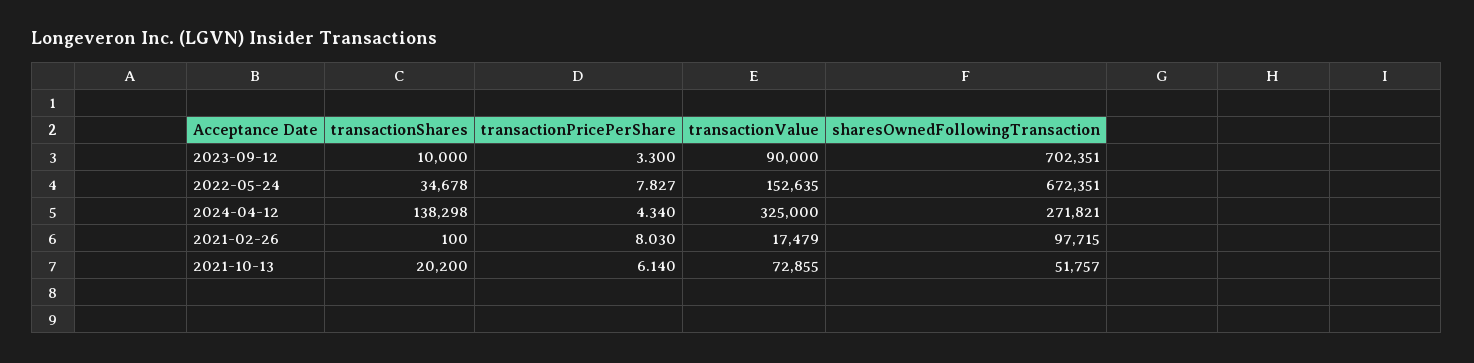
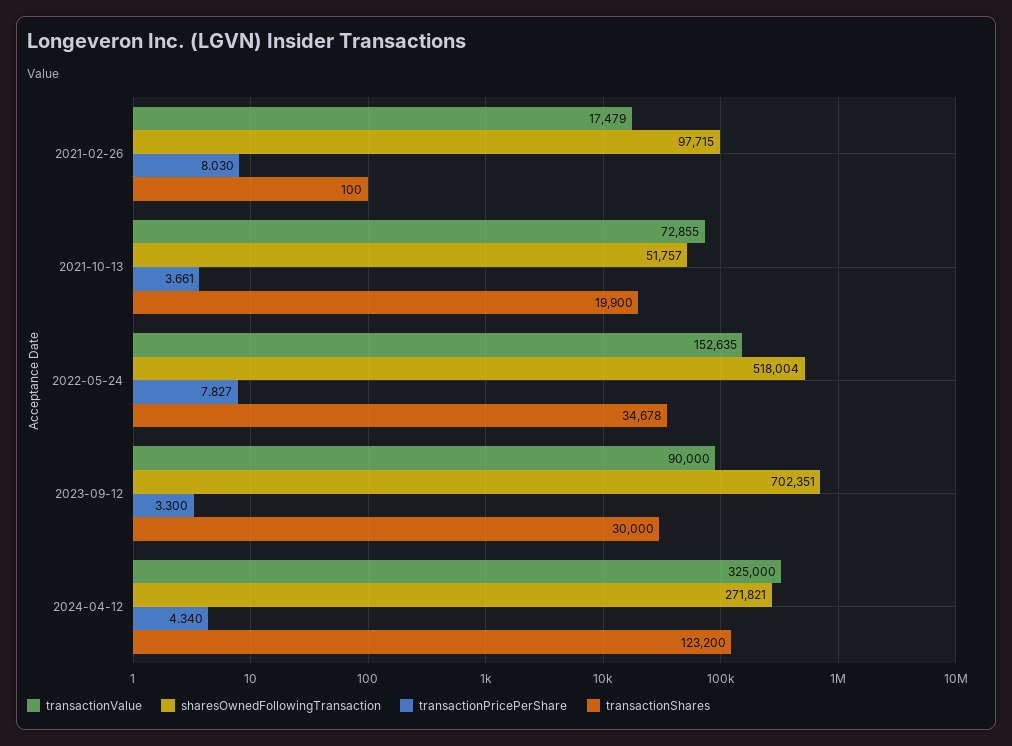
transactionShares, 2023-09-12: 10000 -> 30000
sharesOwnedFollowingTransaction, 2022-05-24: 672351 -> 518004
transactionShares, 2024-04-12: 138298 -> 123200
transactionShares, 2021-10-13: 20200 -> 19900
transactionPricePerShare, 2021-10-13: 6.14 -> 3.661

